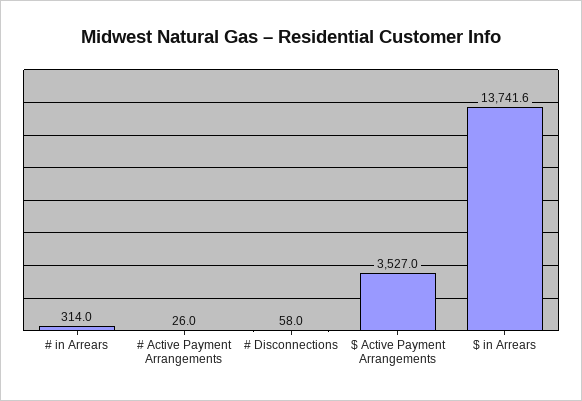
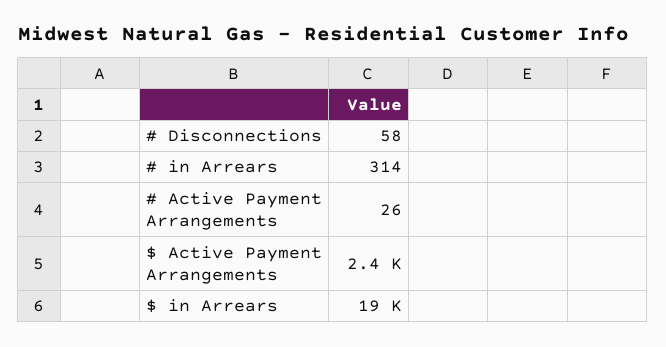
$ Active Payment Arrangements: 3527 -> 2400
$ in Arrears: 13741.6 -> 19000

